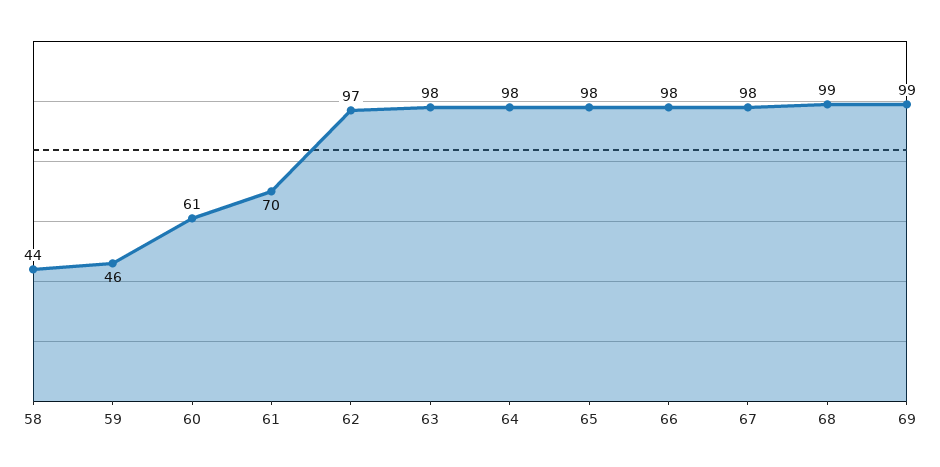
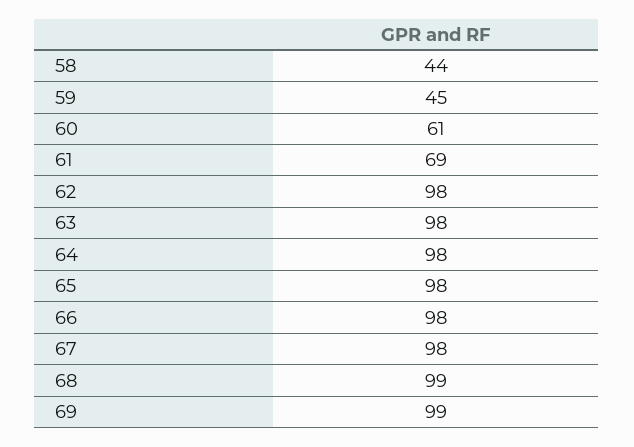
59: 46 -> 45
61: 70 -> 69
62: 97 -> 98

